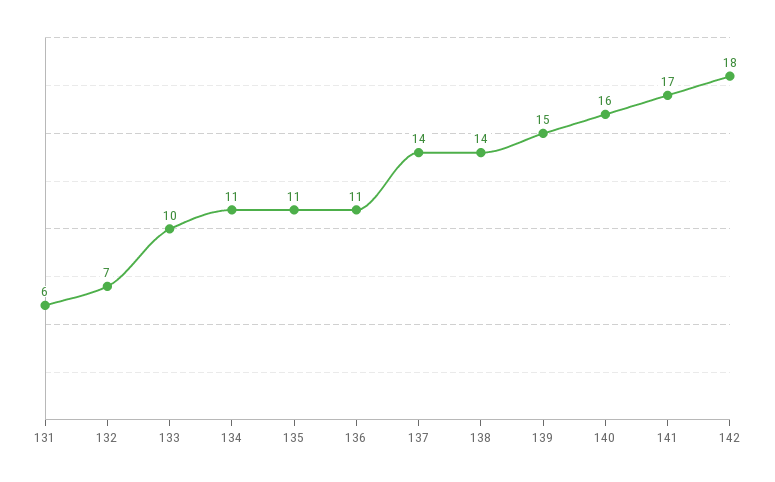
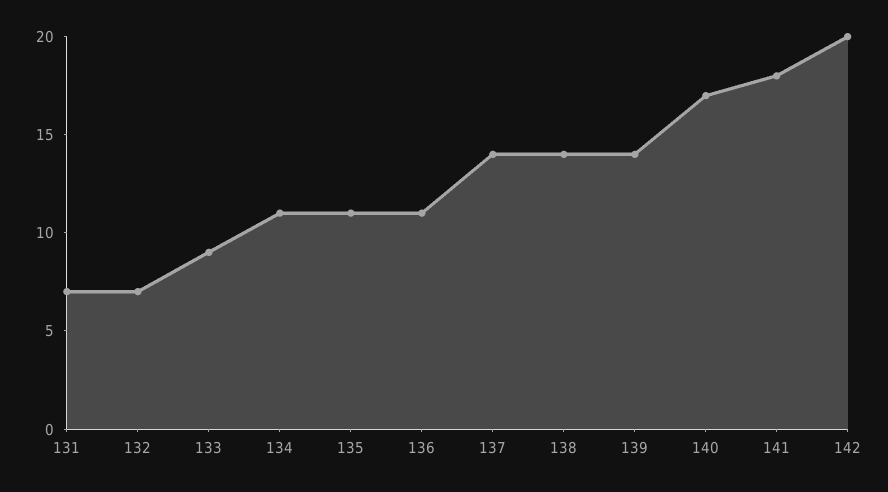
131: 6 -> 7
133: 10 -> 9
139: 15 -> 14
140: 16 -> 17
141: 17 -> 18
142: 18 -> 20

